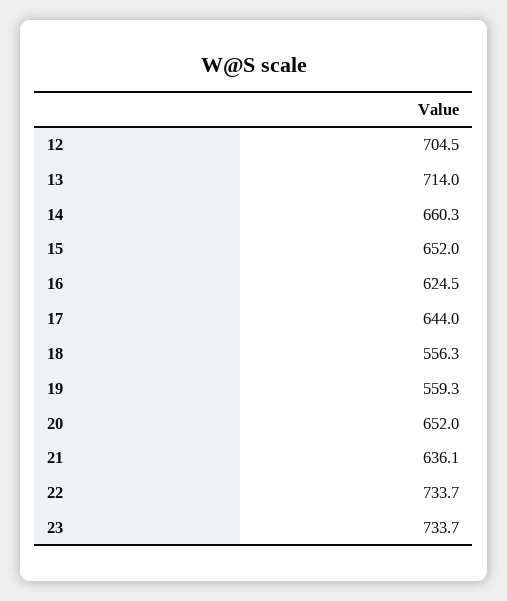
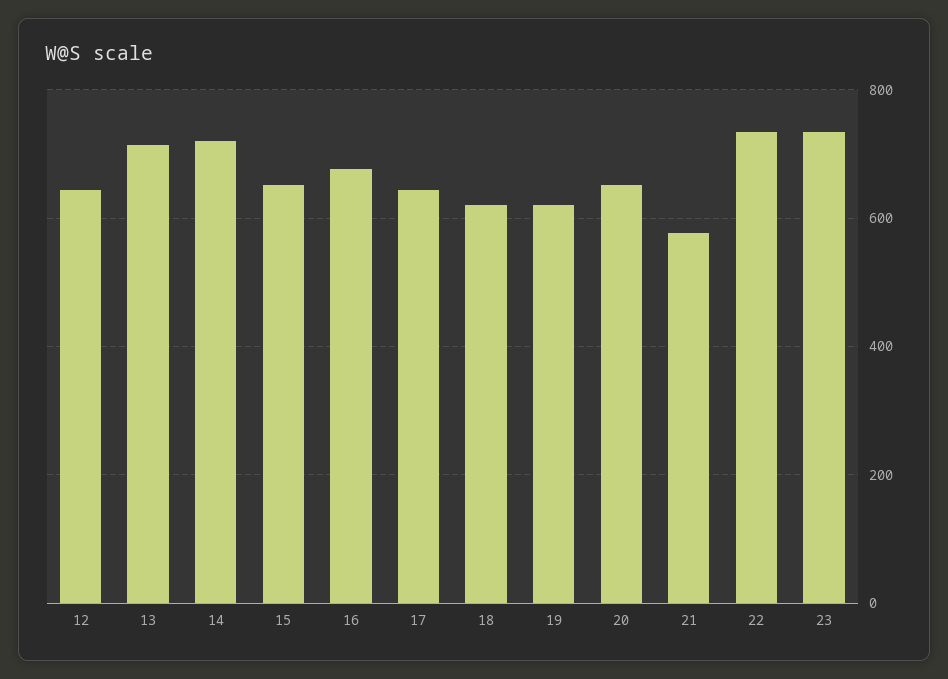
12: 704.5 -> 640
14: 660.3 -> 720
16: 624.5 -> 680
18: 556.3 -> 620
19: 559.3 -> 620
21: 636.1 -> 580

